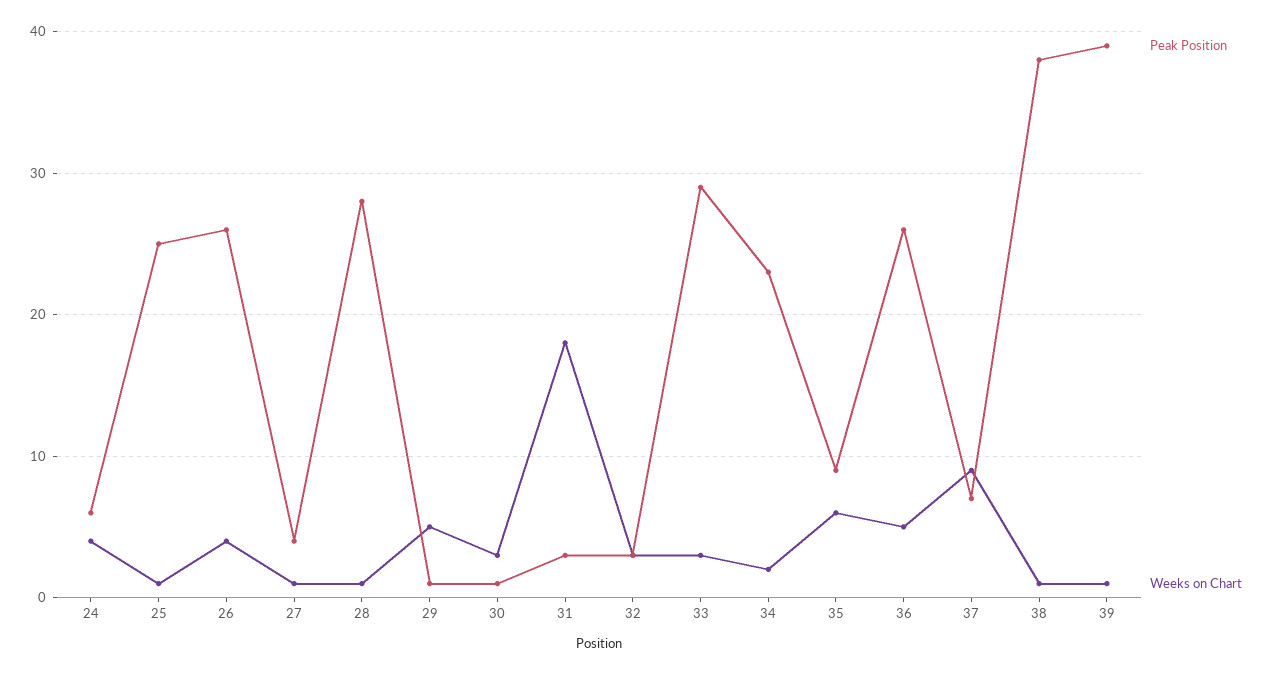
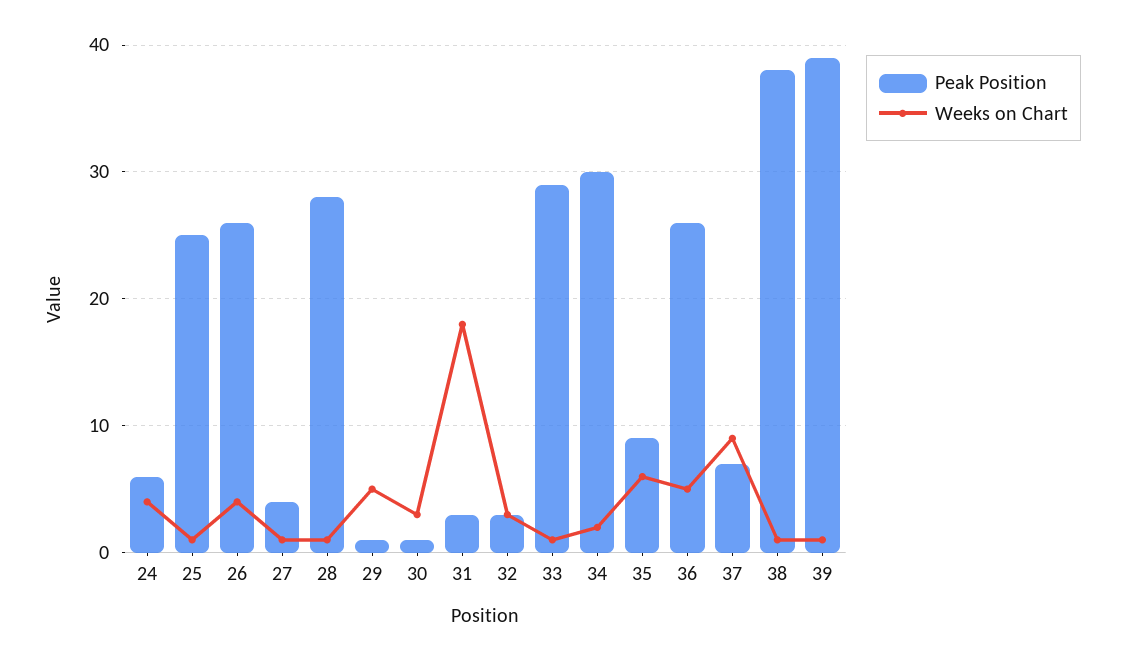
Weeks on Chart, 33: 3 -> 1
Peak Position, 34: 23 -> 30

